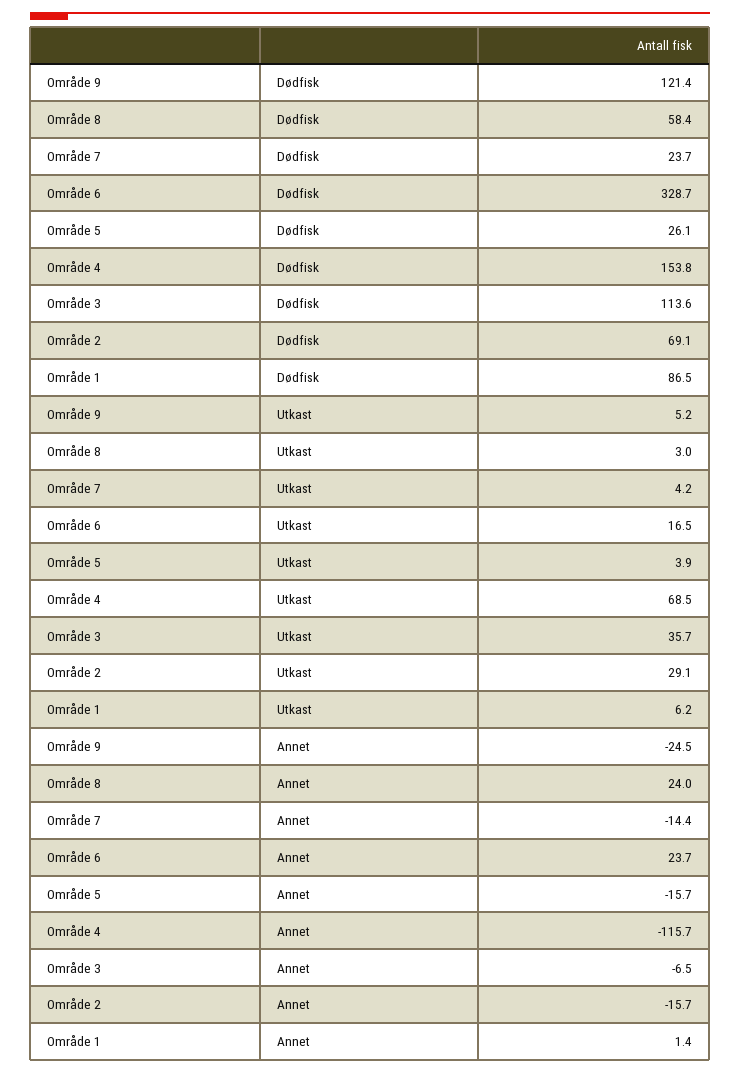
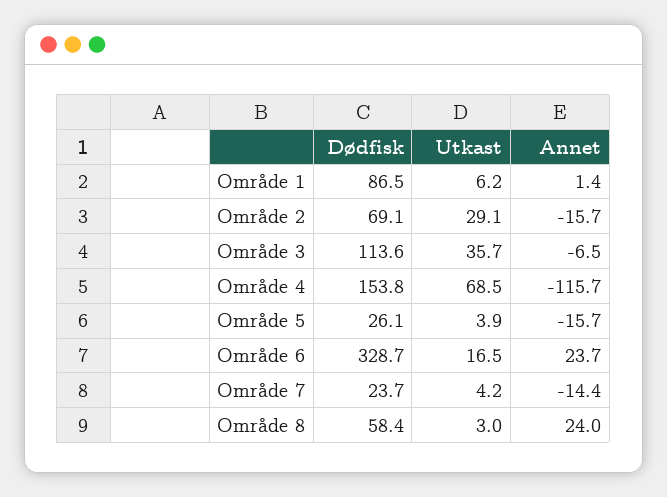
Område 9, Dødfisk: 121.4 -> none
Område 9, Utkast: 5.2 -> none
Område 9, Annet: -24.5 -> none

